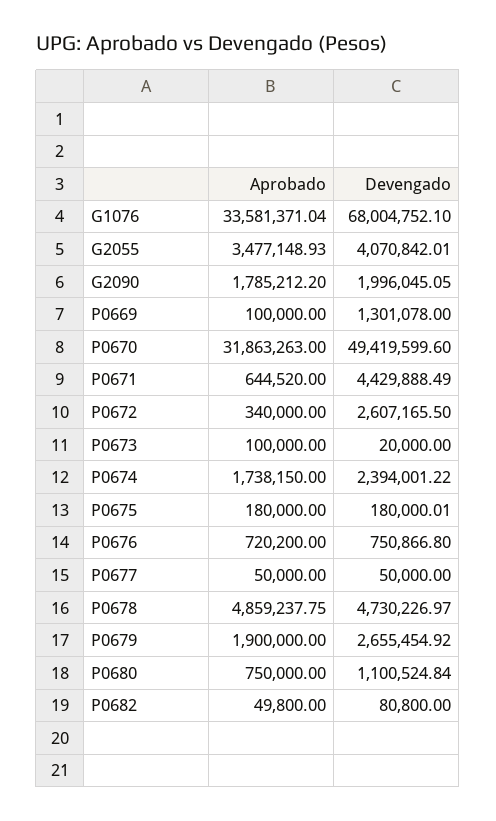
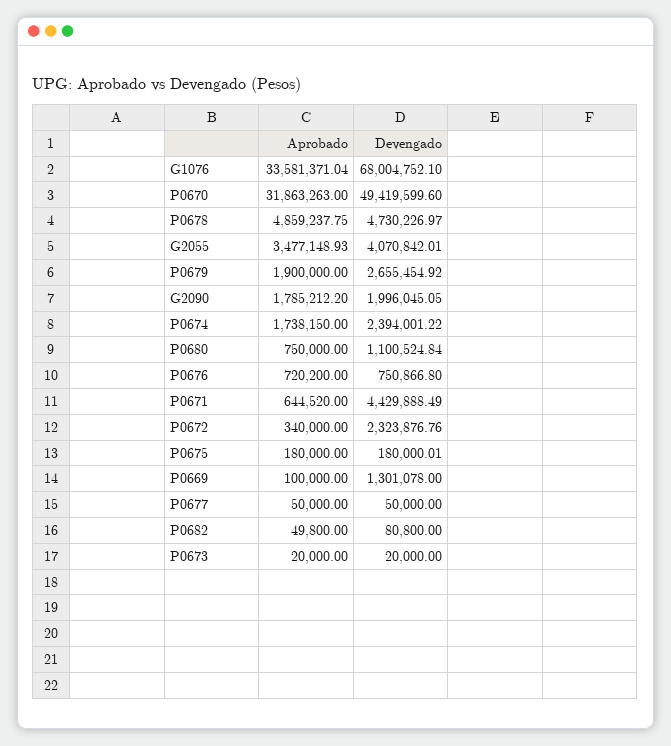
Devengado, P0672: 2607165.5 -> 2323876.76
Aprobado, P0673: 100000 -> 20000

